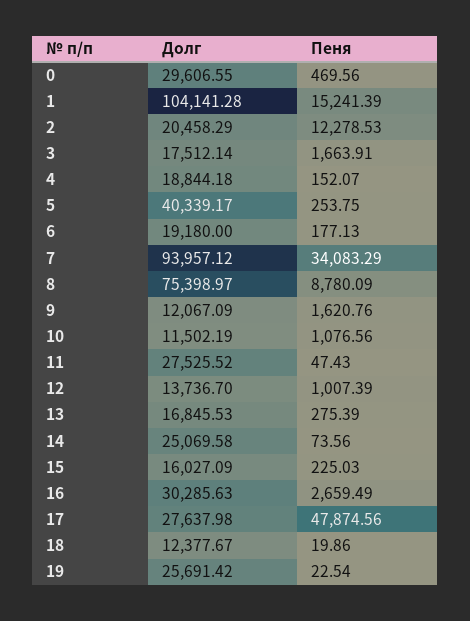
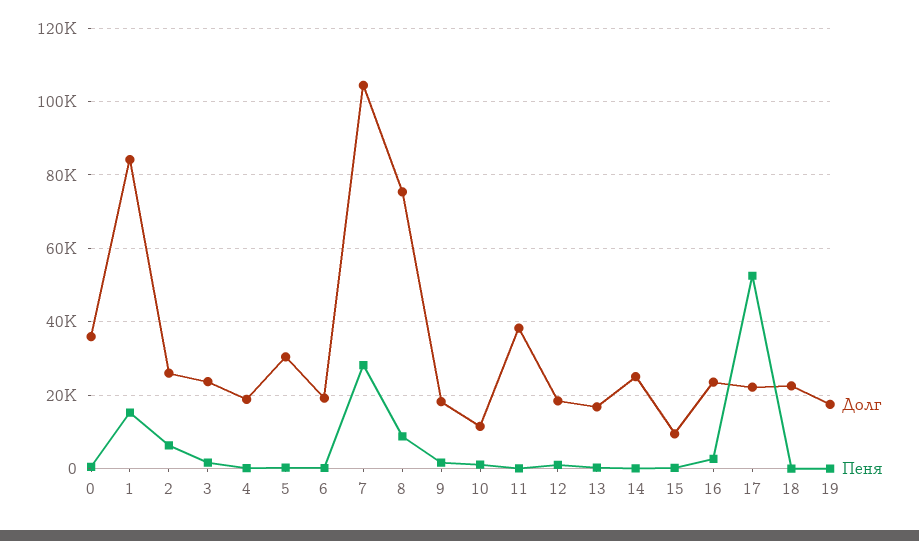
Долг, 0: 29606.55 -> 36000
Долг, 1: 104141.28 -> 84000
Долг, 2: 20458.29 -> 26000
Пеня, 2: 12278.53 -> 6000
Долг, 3: 17512.14 -> 24000
Долг, 5: 40339.17 -> 30000
Долг, 7: 93957.12 -> 104000
Пеня, 7: 34083.29 -> 28000
Долг, 9: 12067.09 -> 18000
Долг, 11: 27525.52 -> 38000
Долг, 12: 13736.7 -> 18000
Долг, 15: 16027.09 -> 10000
Долг, 16: 30285.63 -> 24000
Долг, 17: 27637.98 -> 22000
Пеня, 17: 47874.56 -> 52000
Долг, 18: 12377.67 -> 22000
Долг, 19: 25691.42 -> 18000

